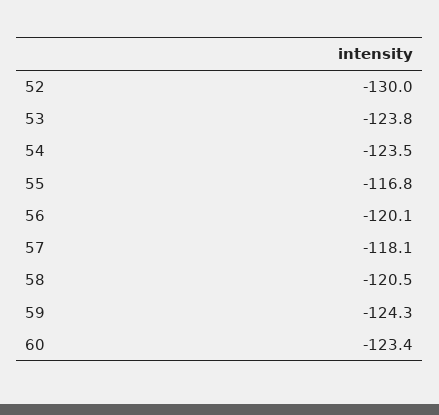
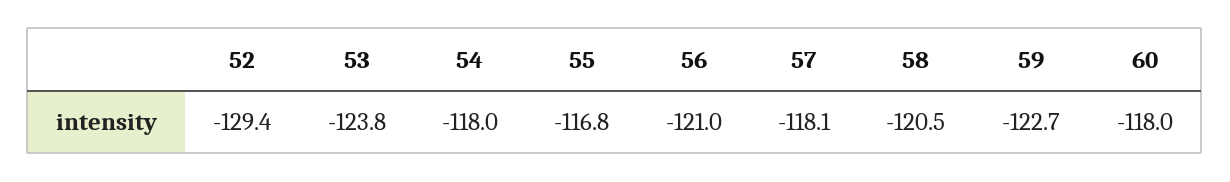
52: -130 -> -129.4
54: -123.5 -> -118
56: -120.1 -> -121
59: -124.3 -> -122.7
60: -123.4 -> -118

